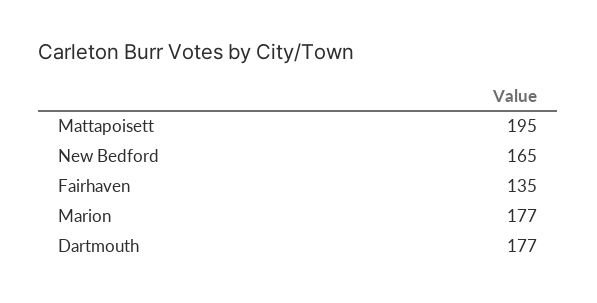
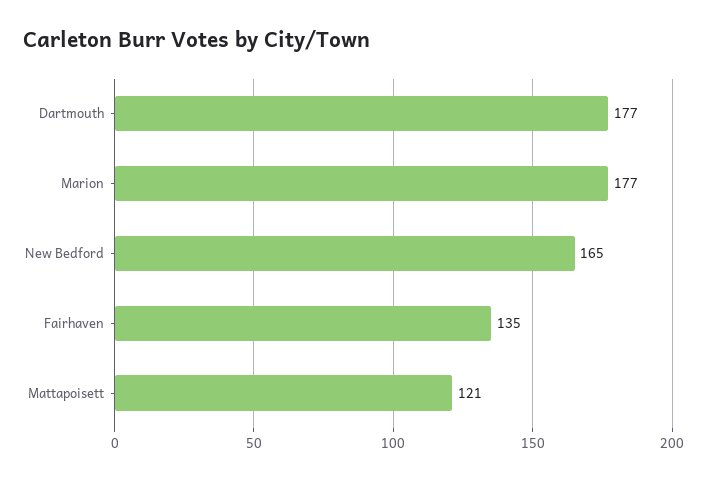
Mattapoisett: 195 -> 121

